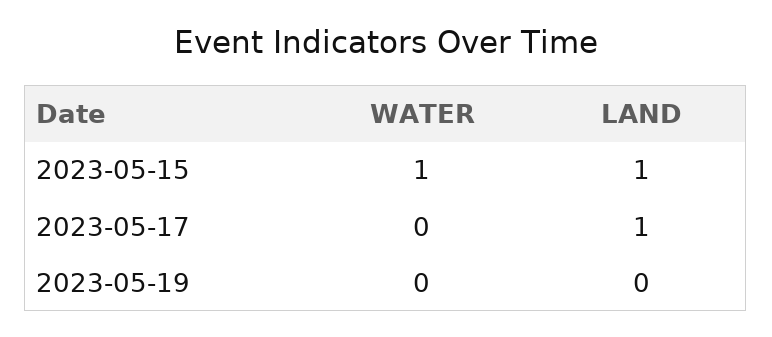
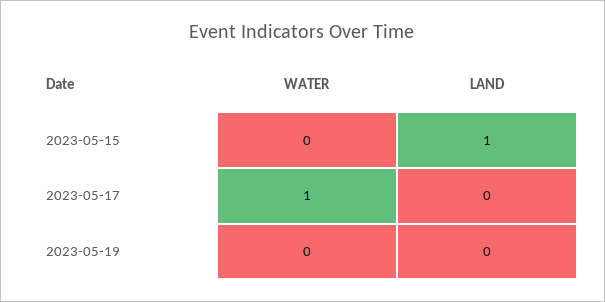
WATER, 2023-05-15: 1 -> 0
WATER, 2023-05-17: 0 -> 1
LAND, 2023-05-17: 1 -> 0

